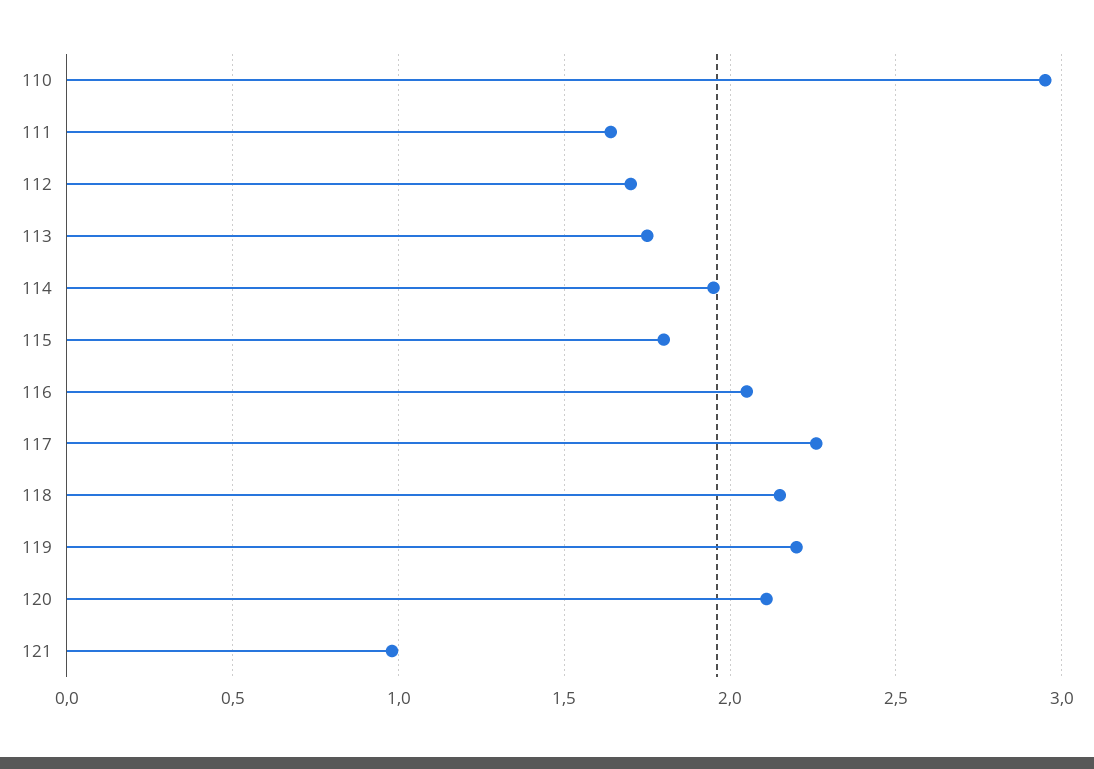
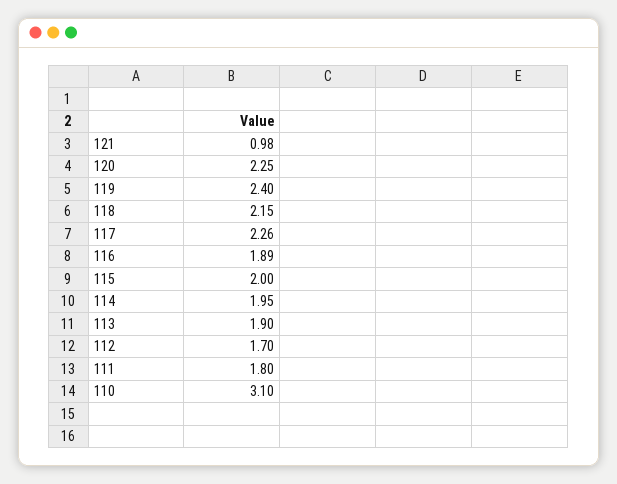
110: 2.95 -> 3.1
111: 1.65 -> 1.8
113: 1.75 -> 1.9
115: 1.8 -> 2
116: 2.05 -> 1.89
119: 2.2 -> 2.4
120: 2.1 -> 2.25

